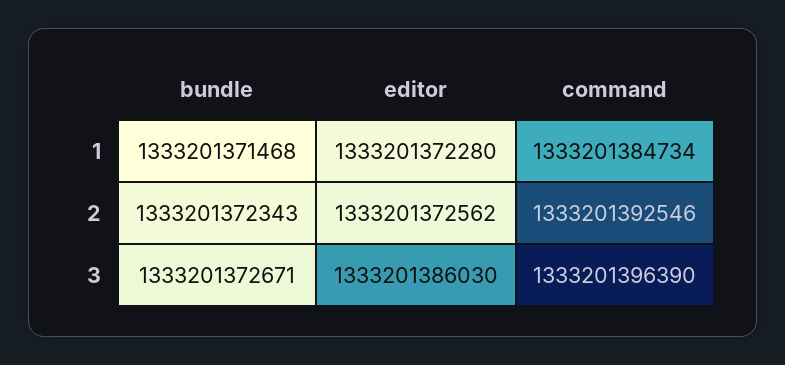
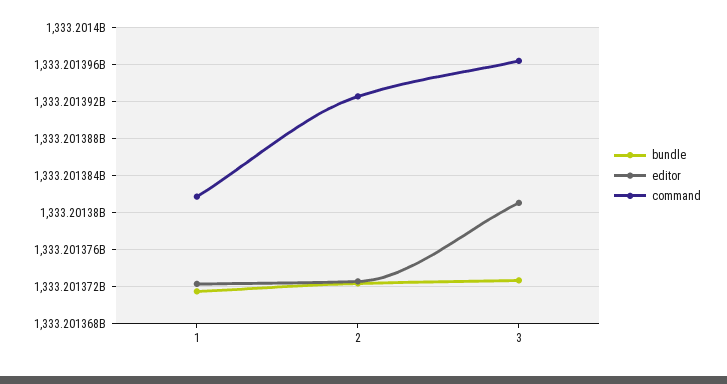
command, 1: 1333201384734 -> 1333201382000
editor, 3: 1333201386030 -> 1333201381000

